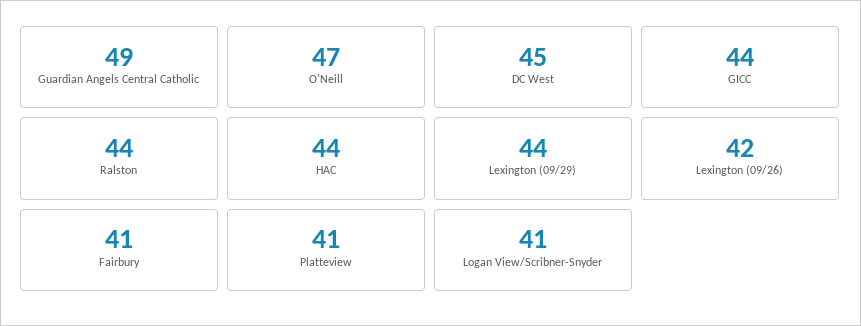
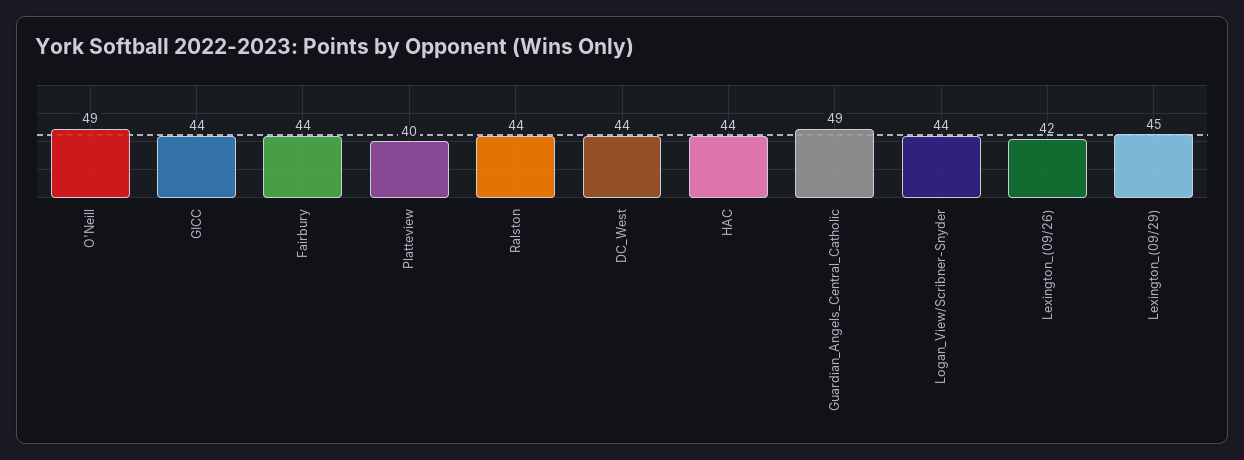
O'Neill: 47 -> 49
DC West: 45 -> 44
Lexington (09/29): 44 -> 45
Fairbury: 41 -> 44
Platteview: 41 -> 40
Logan View/Scribner-Snyder: 41 -> 44

